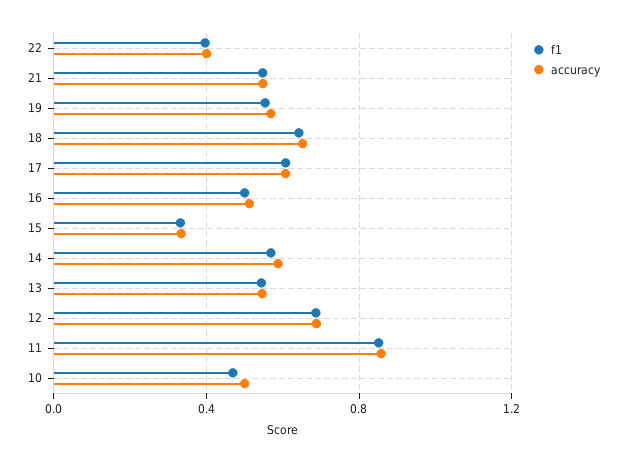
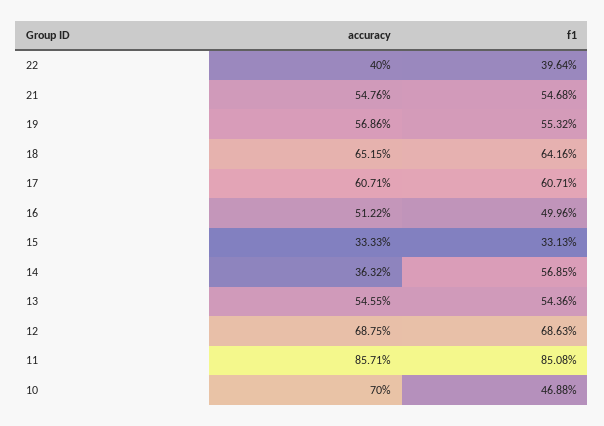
accuracy, 14: 0.6 -> 0.3632
accuracy, 10: 0.5 -> 0.7

